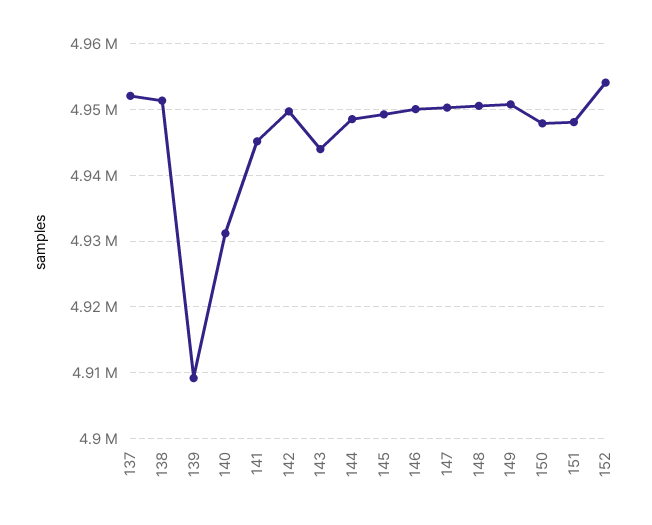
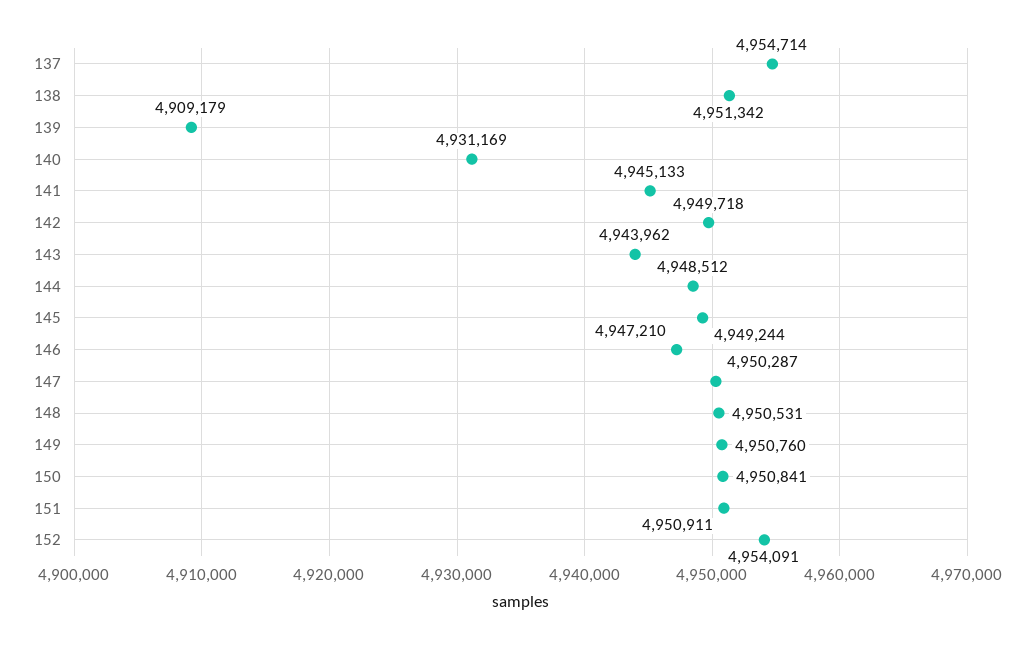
137: 4952000 -> 4954714
146: 4950000 -> 4947210
150: 4948000 -> 4950841
151: 4948000 -> 4950911

